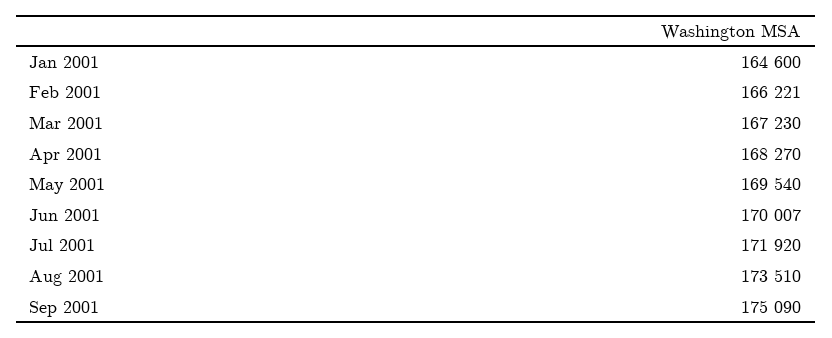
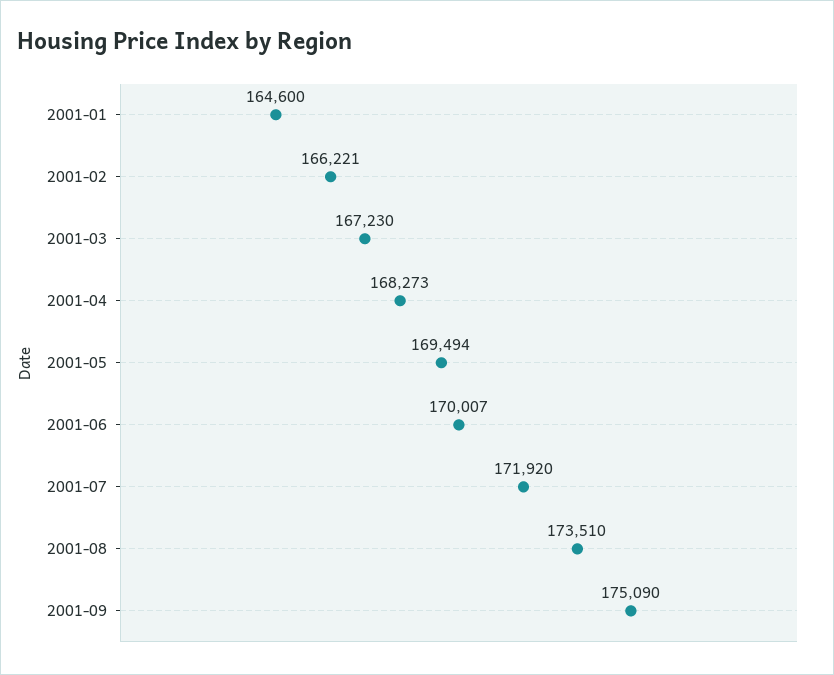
Apr 2001: 168270 -> 168273
May 2001: 169540 -> 169494

